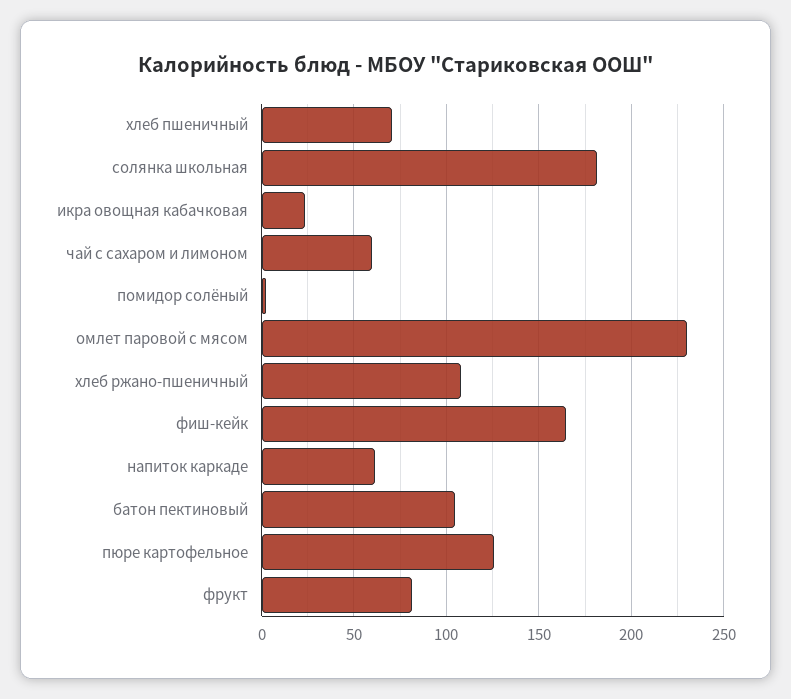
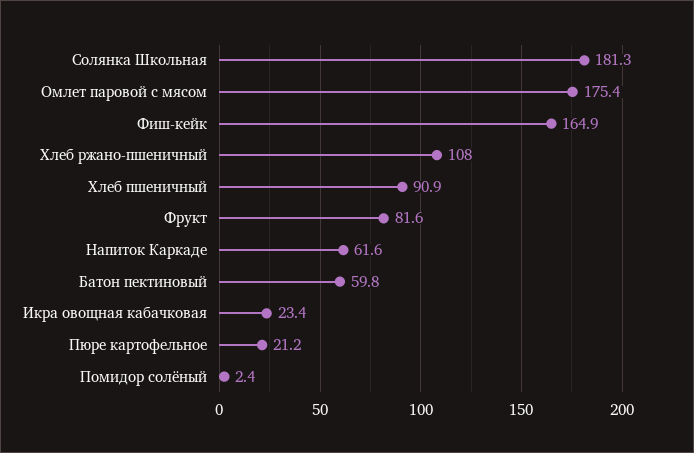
хлеб пшеничный: 70 -> 90.9
чай с сахаром и лимоном: 60 -> none
омлет паровой с мясом: 230 -> 175.4
батон пектиновый: 105 -> 59.8
пюре картофельное: 125 -> 21.2

